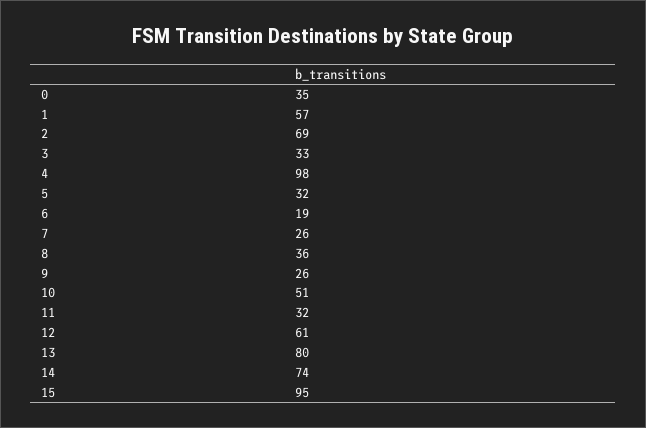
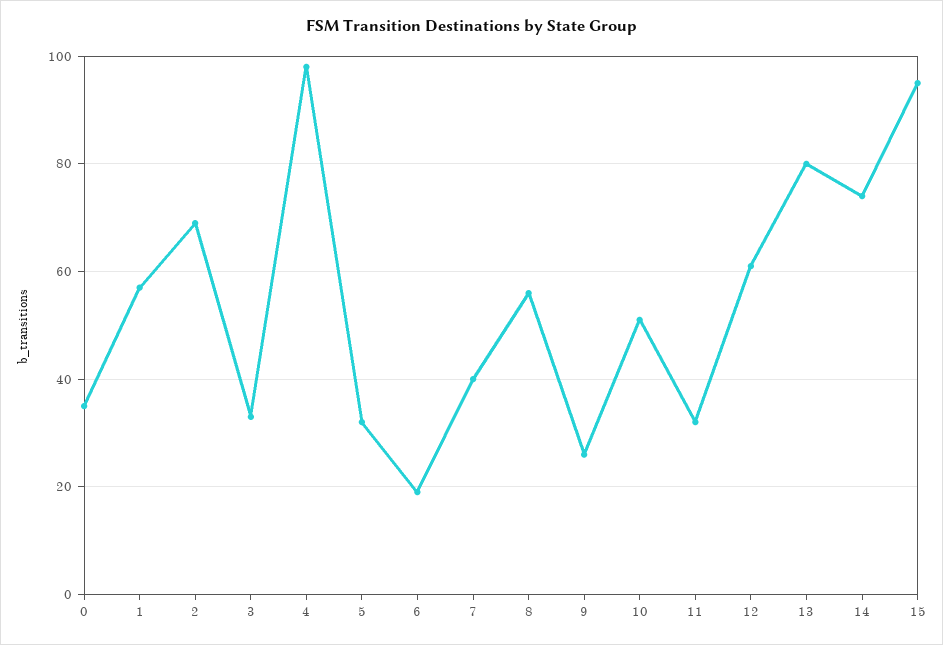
7: 26 -> 40
8: 36 -> 55

